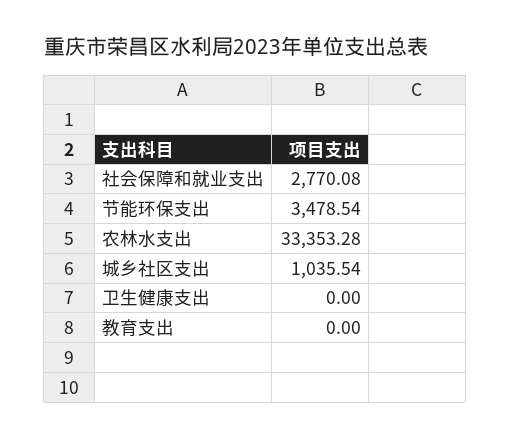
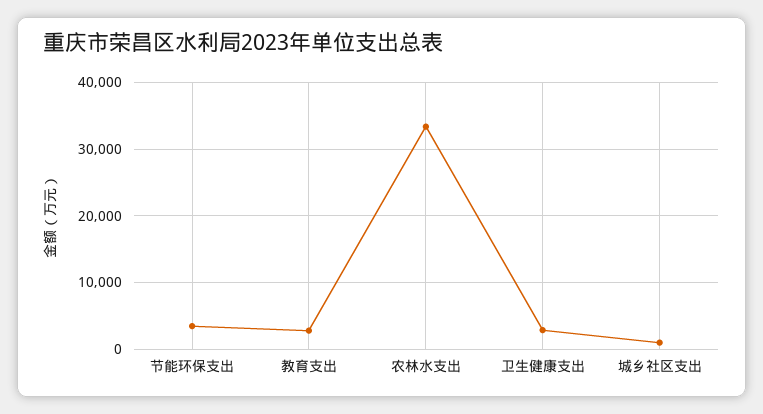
社会保障和就业支出: 2770.08 -> none
卫生健康支出: 0 -> 3000
教育支出: 0 -> 3000

